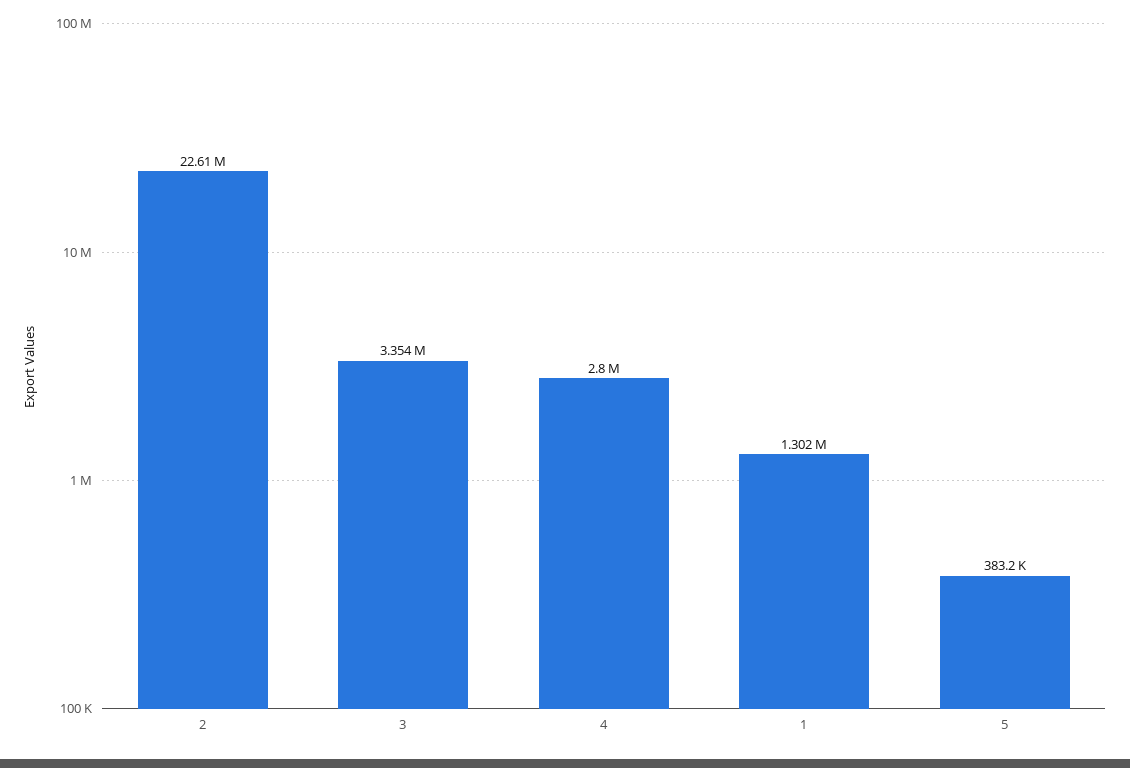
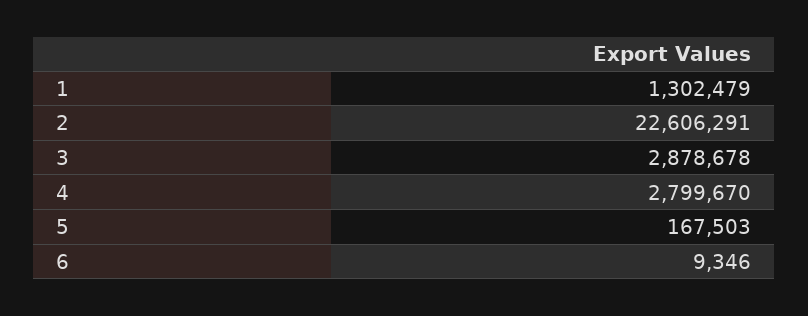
3: 3354000 -> 2878678
5: 383200 -> 167503
6: none -> 9346

